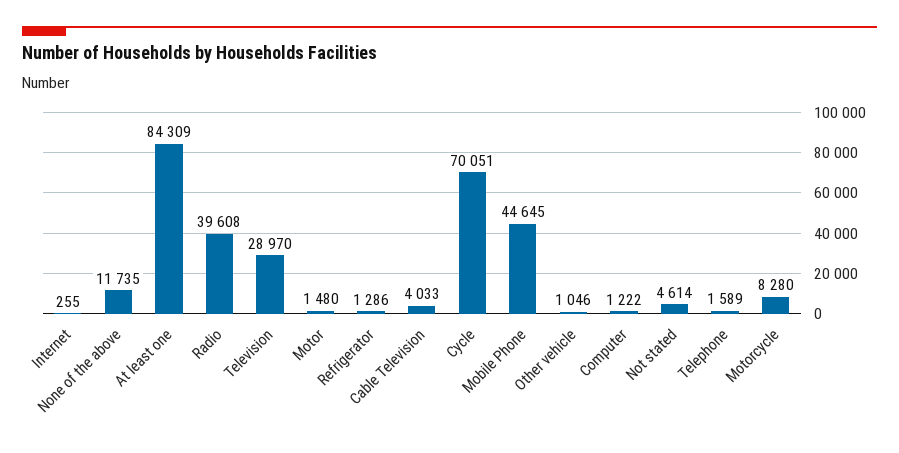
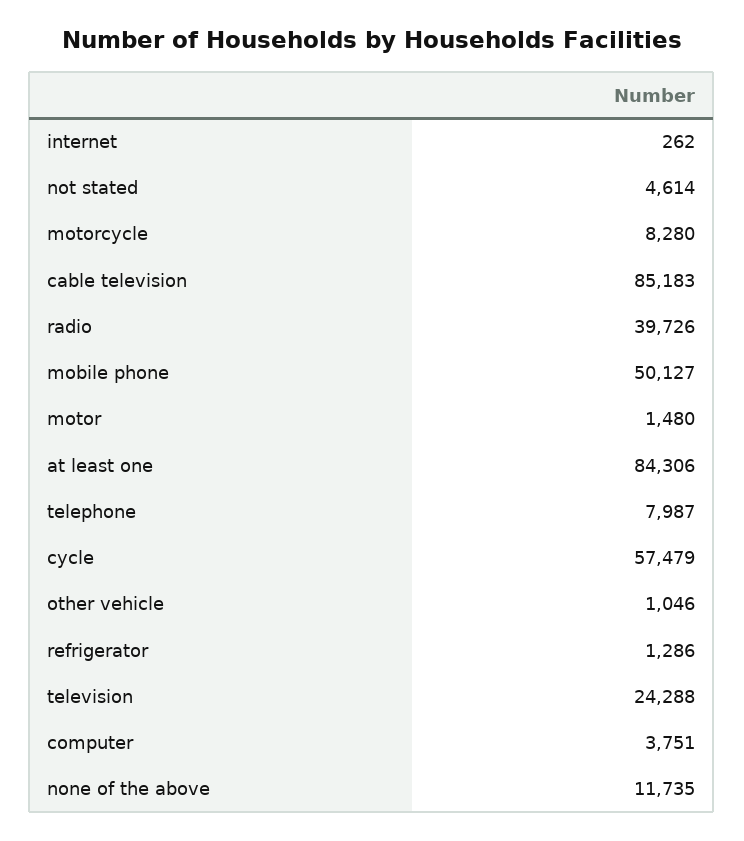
Internet: 255 -> 262
At least one: 84309 -> 84306
Radio: 39608 -> 39726
Television: 28970 -> 24288
Cable Television: 4033 -> 85183
Cycle: 70051 -> 57479
Mobile Phone: 44645 -> 50127
Computer: 1222 -> 3751
Telephone: 1589 -> 7987

